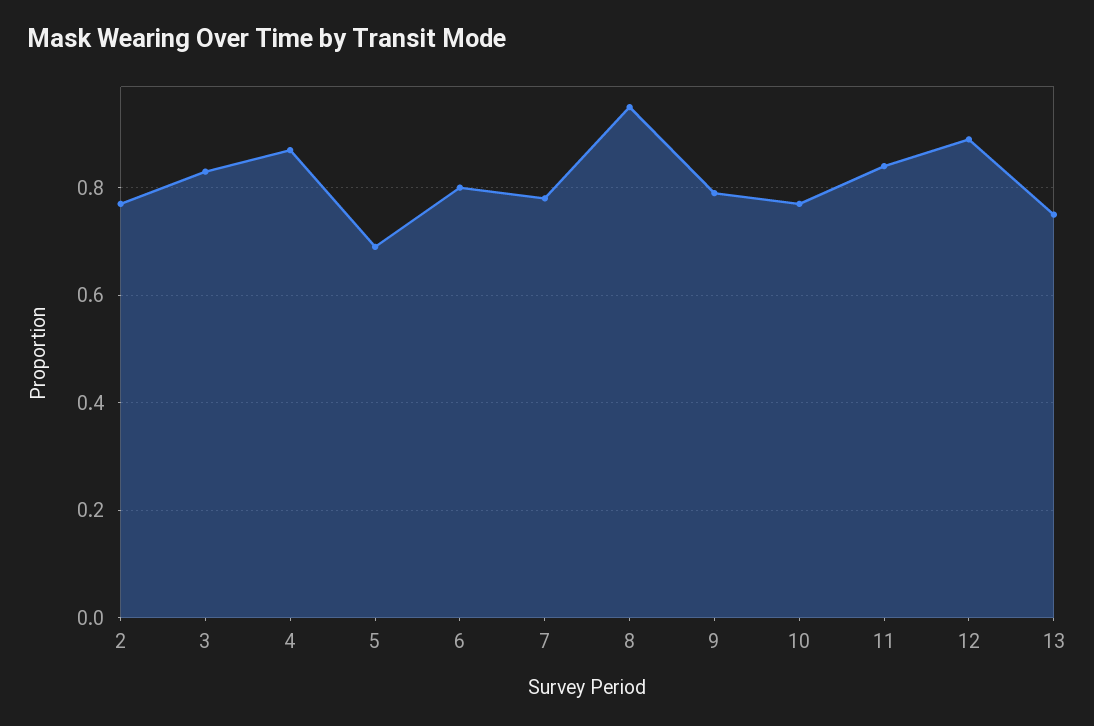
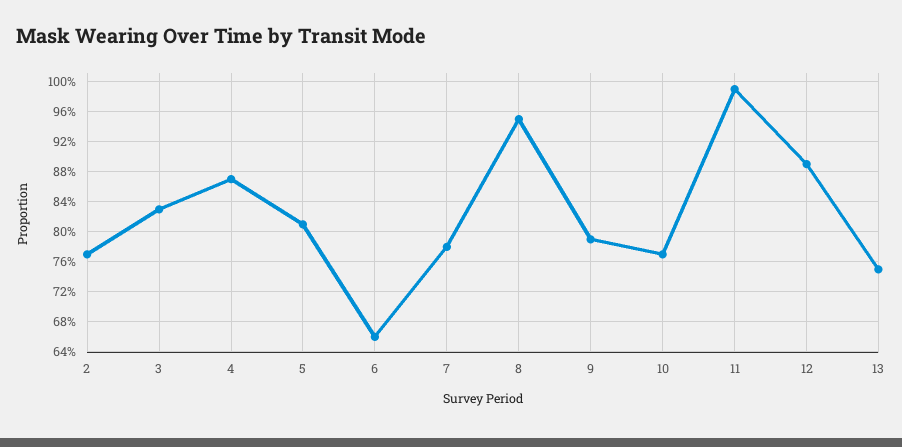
5: 0.7 -> 0.81
6: 0.8 -> 0.66
11: 0.85 -> 0.99

